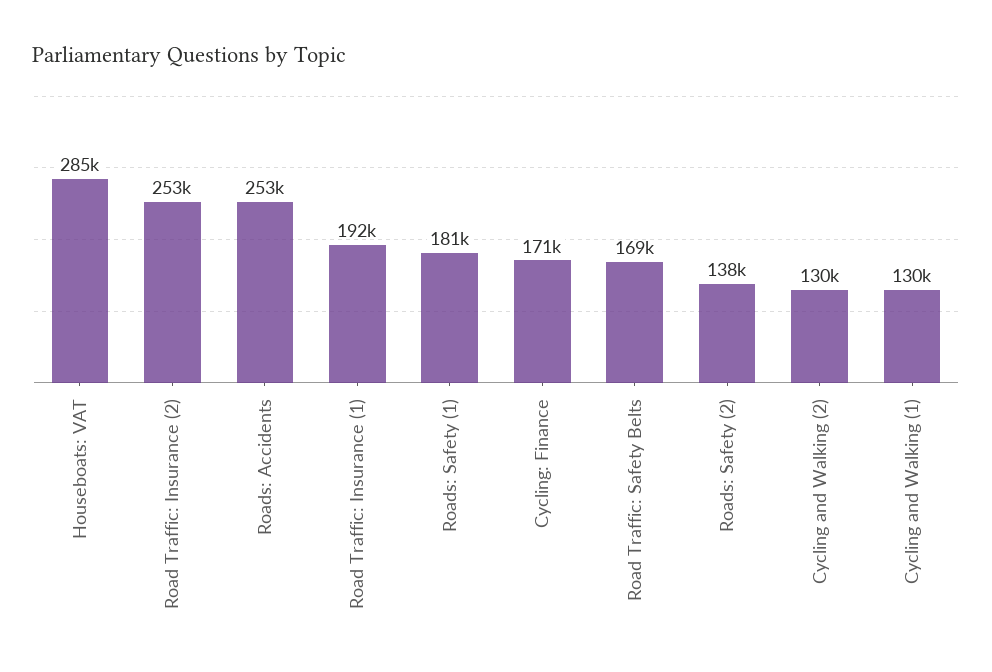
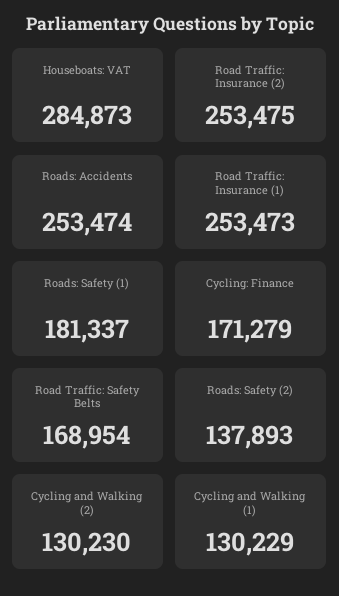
Road Traffic: Insurance (1): 192000 -> 253473

